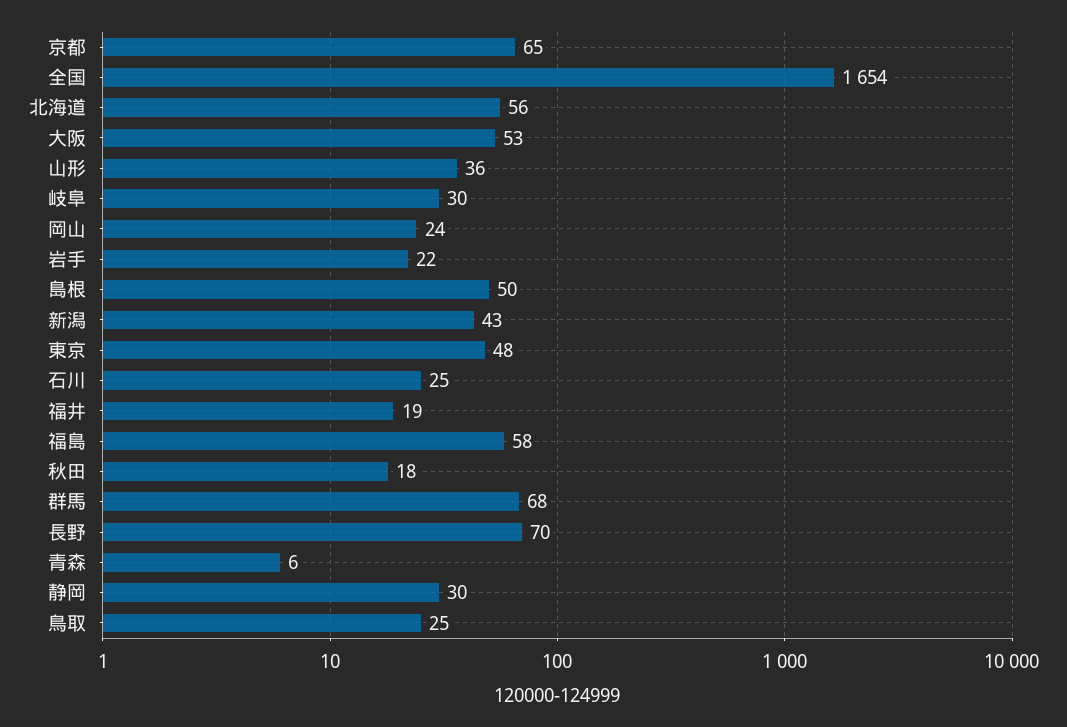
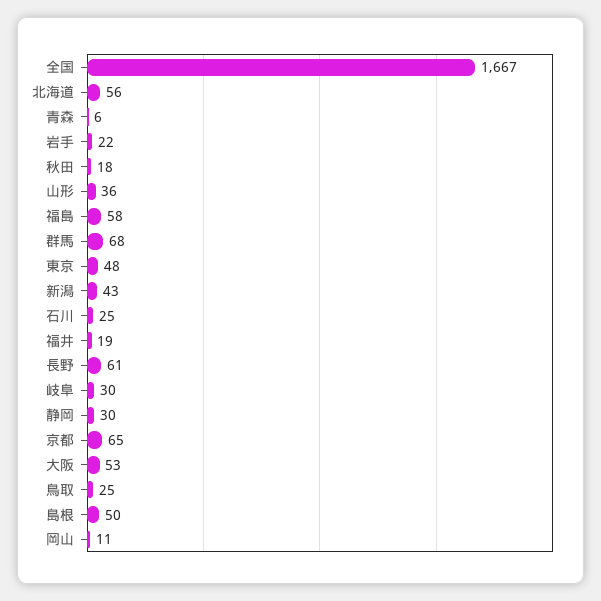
全国: 1654 -> 1667
岡山: 24 -> 11
長野: 70 -> 61

